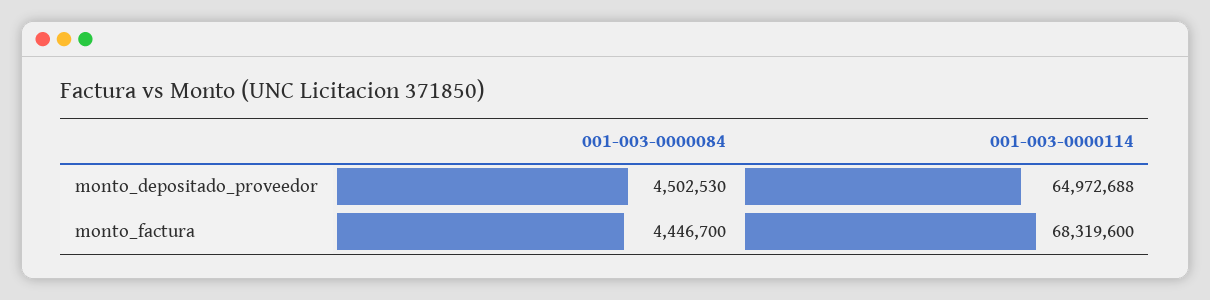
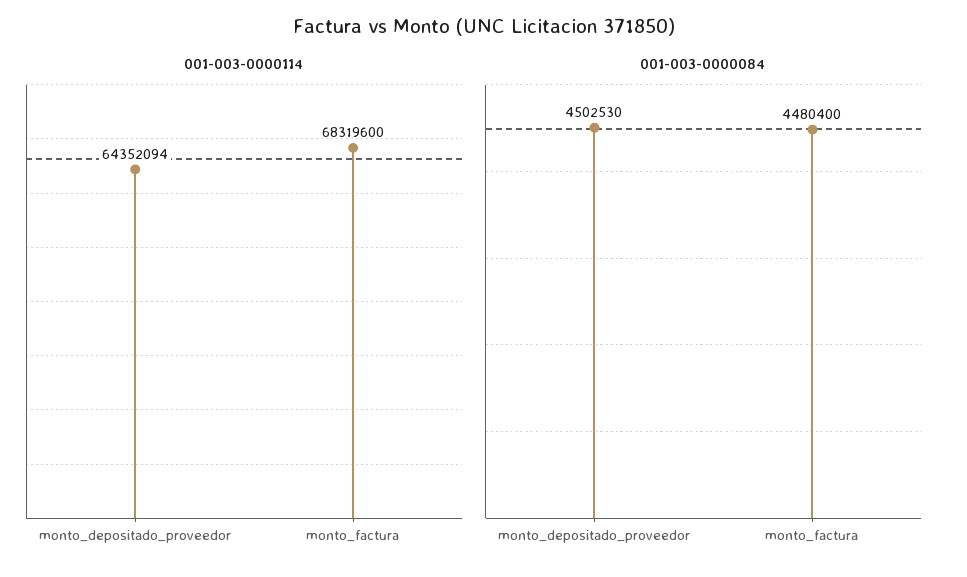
001-003-0000114, monto_depositado_proveedor: 64972688 -> 64352094
001-003-0000084, monto_factura: 4446700 -> 4480400

